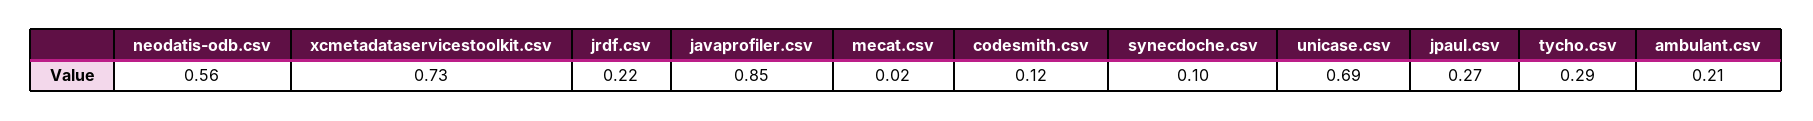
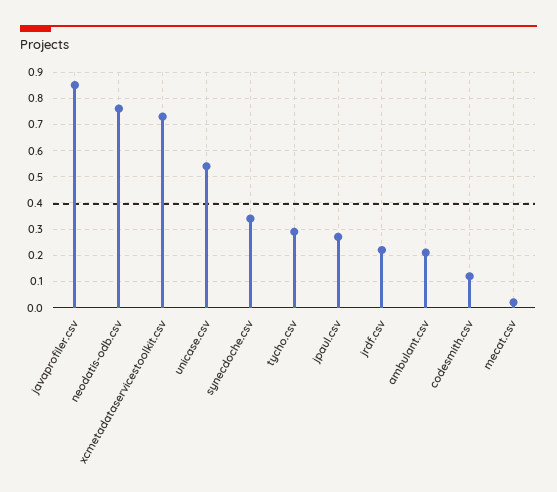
neodatis-odb.csv: 0.56 -> 0.75
synecdoche.csv: 0.1 -> 0.35
unicase.csv: 0.69 -> 0.55

